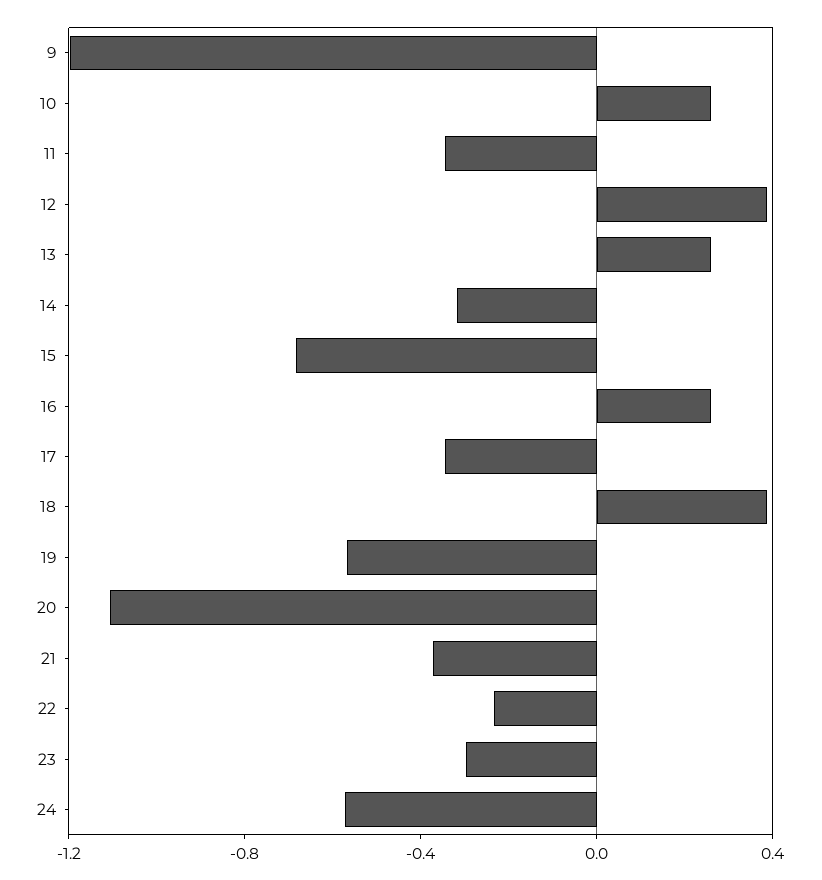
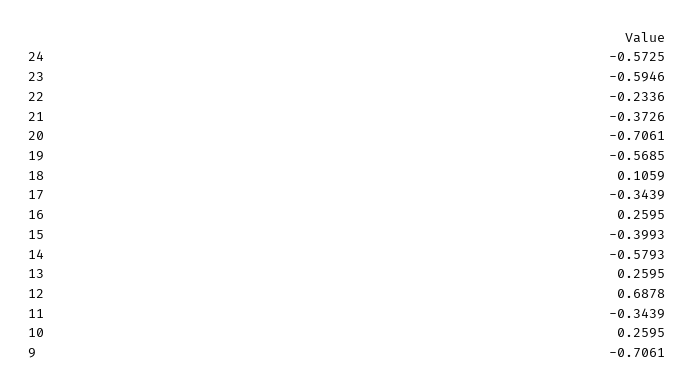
9: -1.2 -> -0.7061
12: 0.4 -> 0.6878
14: -0.3 -> -0.5793
15: -0.7 -> -0.3993
18: 0.4 -> 0.1059
20: -1.1 -> -0.7061
23: -0.3 -> -0.5946

